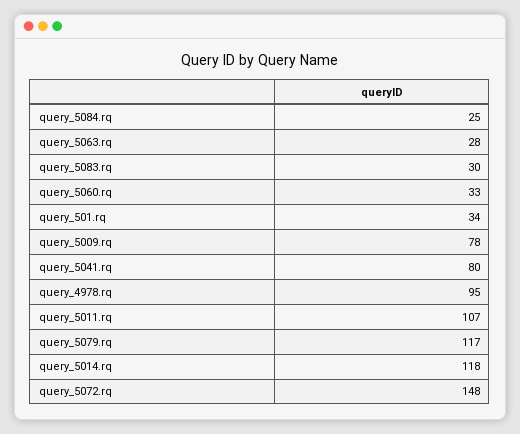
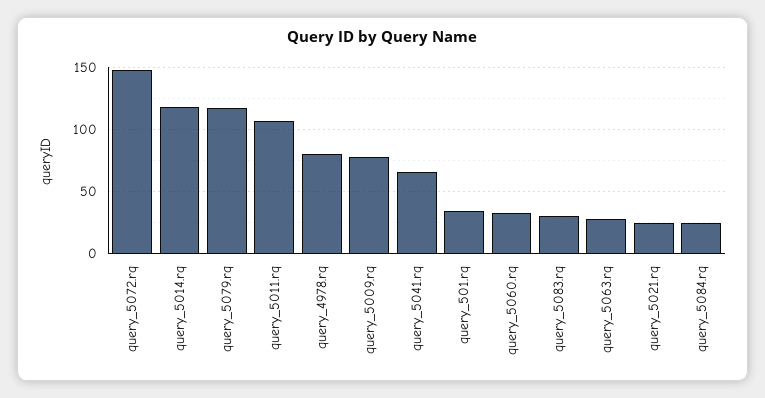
query_5041.rq: 80 -> 65
query_4978.rq: 95 -> 80
query_5021.rq: none -> 25

